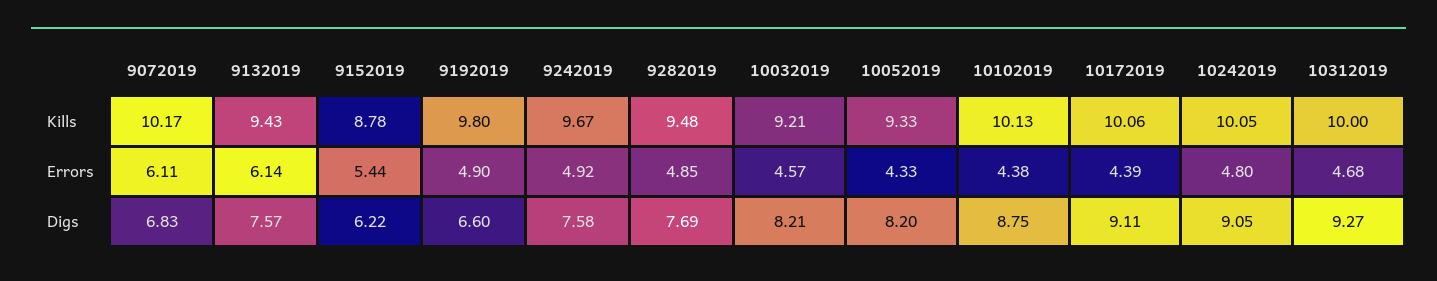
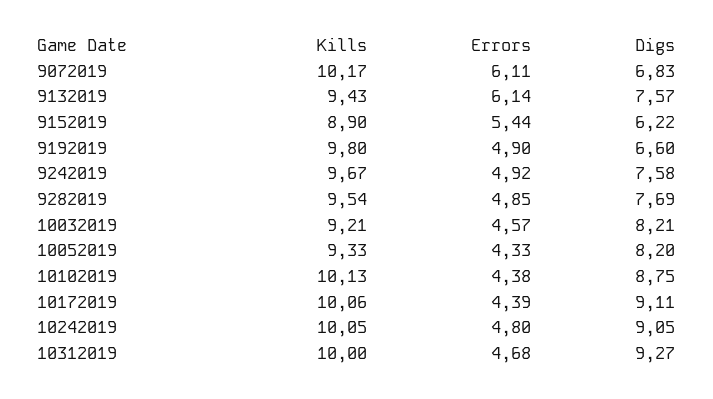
9152019, Kills: 8.78 -> 8.9
9282019, Kills: 9.48 -> 9.54

